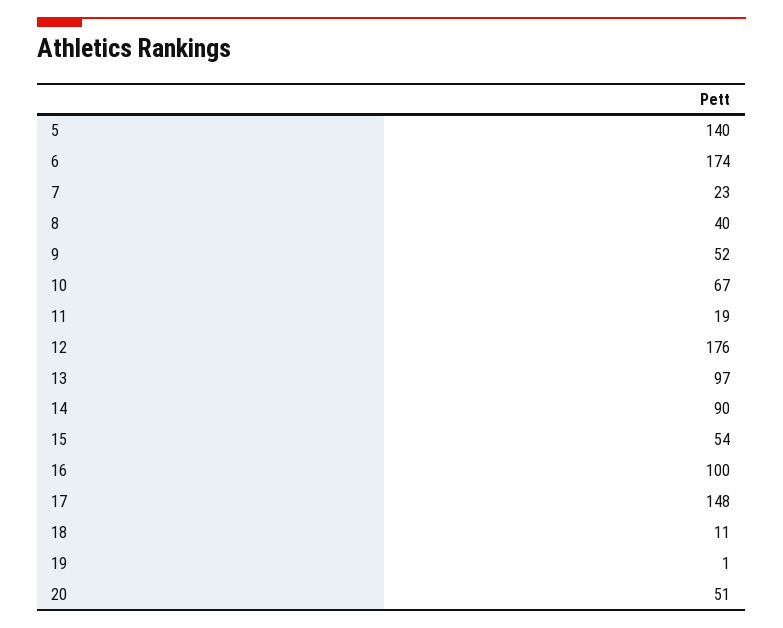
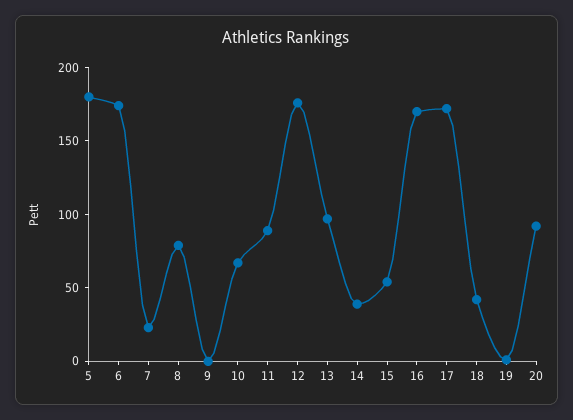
5: 140 -> 180
8: 40 -> 80
9: 52 -> 0
11: 19 -> 90
14: 90 -> 40
16: 100 -> 170
17: 148 -> 170
18: 11 -> 40
20: 51 -> 90

